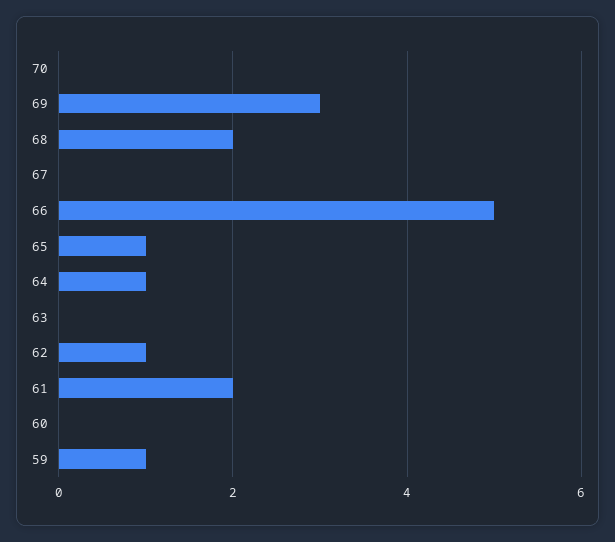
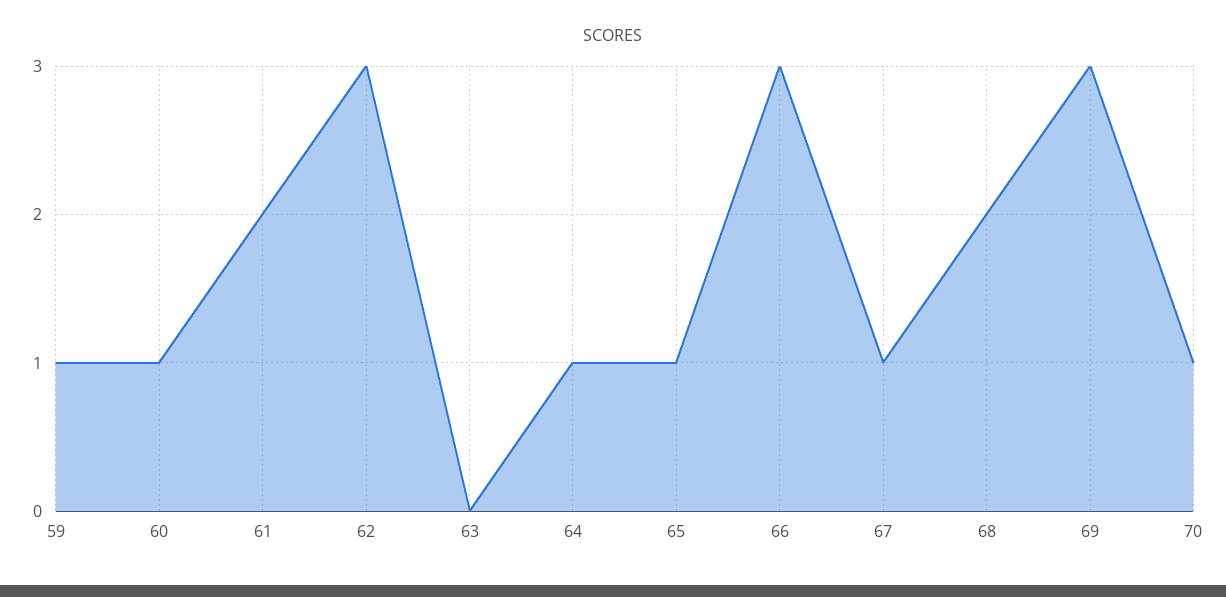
70: 0 -> 1
67: 0 -> 1
66: 5 -> 3
62: 1 -> 3
60: 0 -> 1

